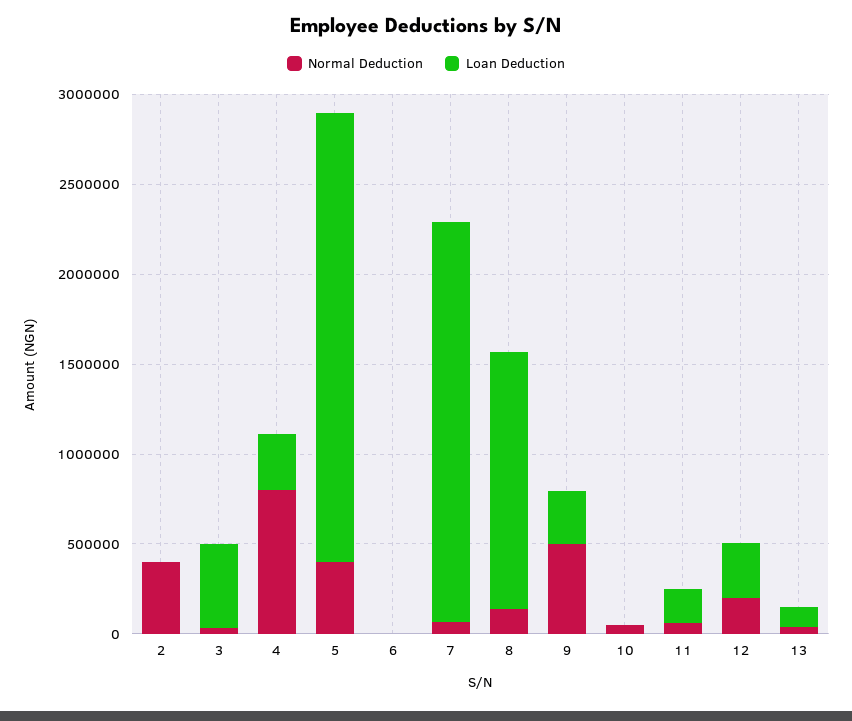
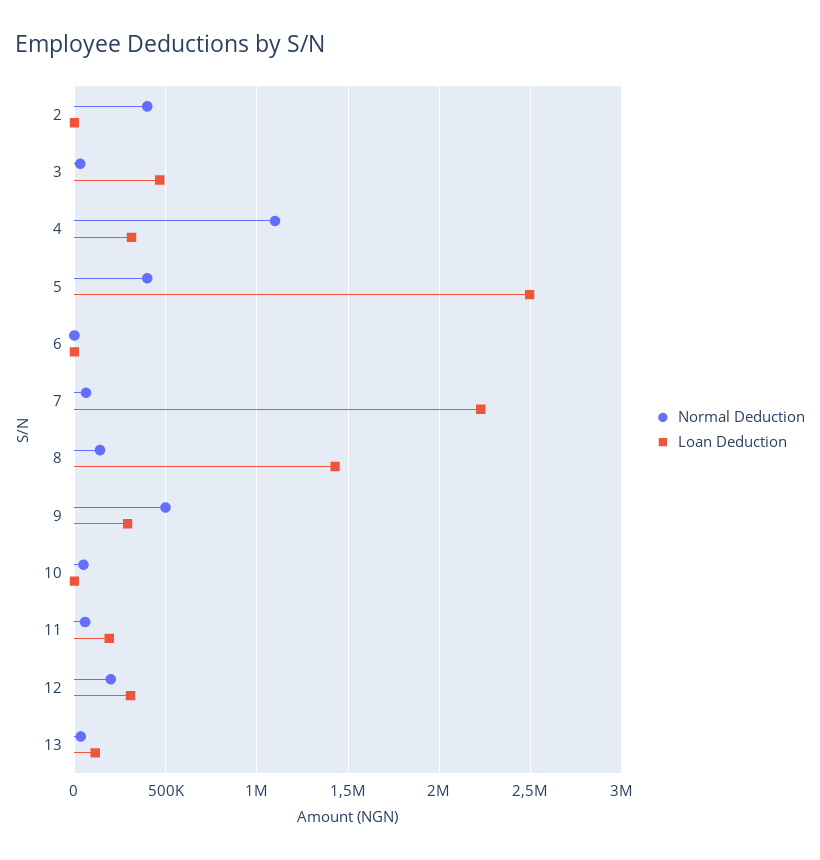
Normal Deduction, 4: 800000 -> 1100000

